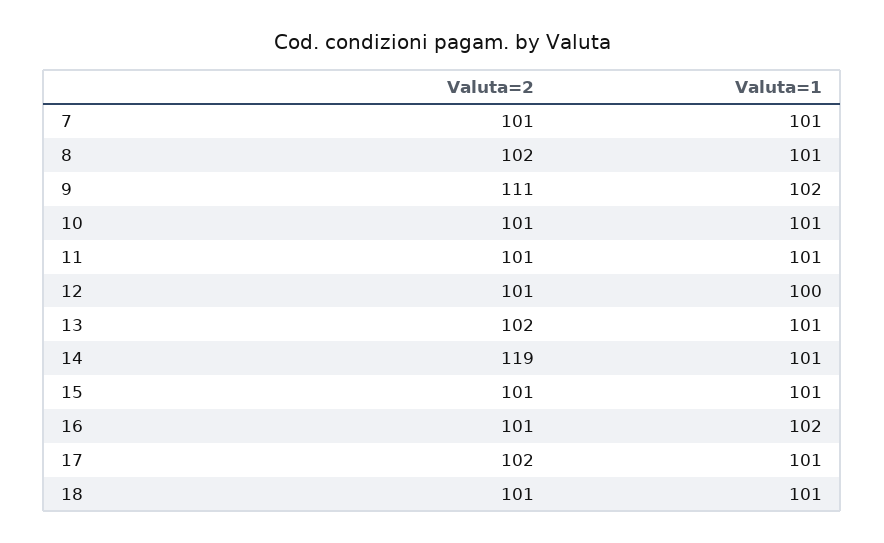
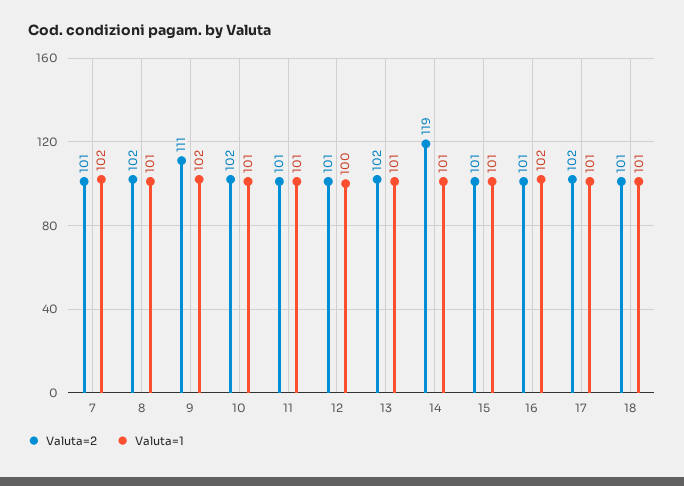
Valuta=1, 7: 101 -> 102
Valuta=2, 10: 101 -> 102

